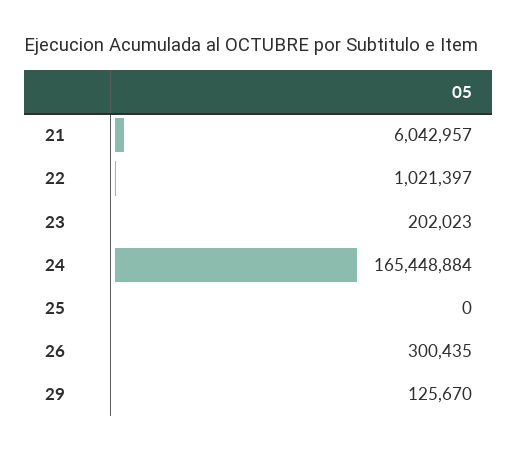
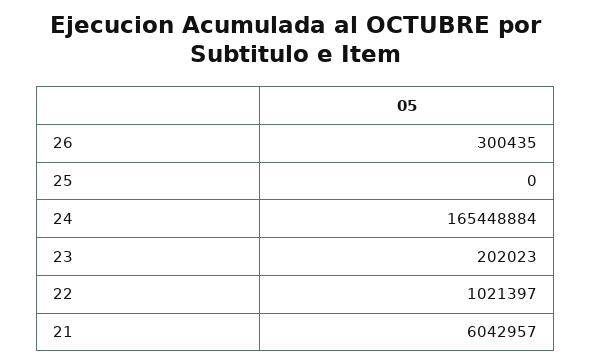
29: 125670 -> none

